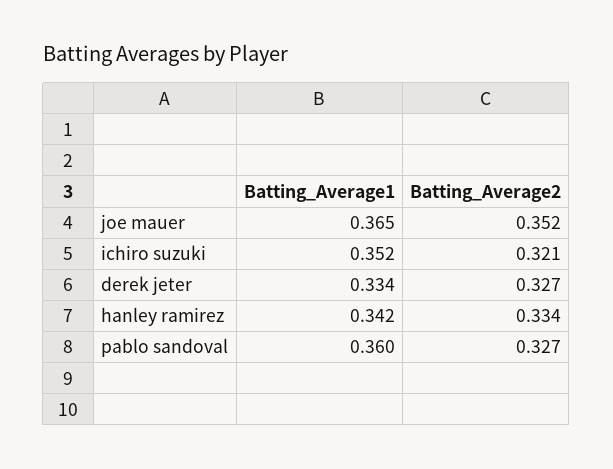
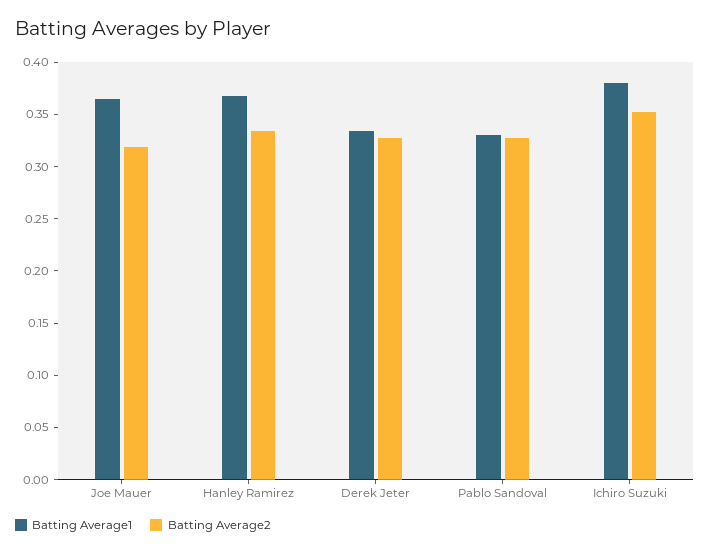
Batting_Average2, joe mauer: 0.352 -> 0.32
Batting_Average1, ichiro suzuki: 0.352 -> 0.38
Batting_Average2, ichiro suzuki: 0.321 -> 0.35
Batting_Average1, hanley ramirez: 0.342 -> 0.37
Batting_Average1, pablo sandoval: 0.36 -> 0.33

